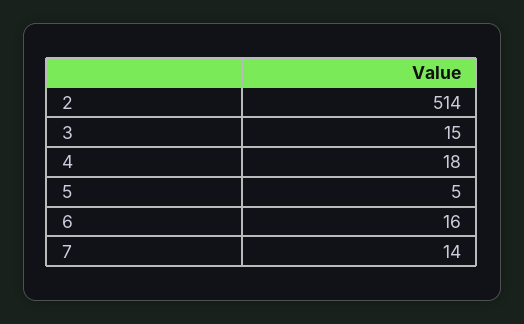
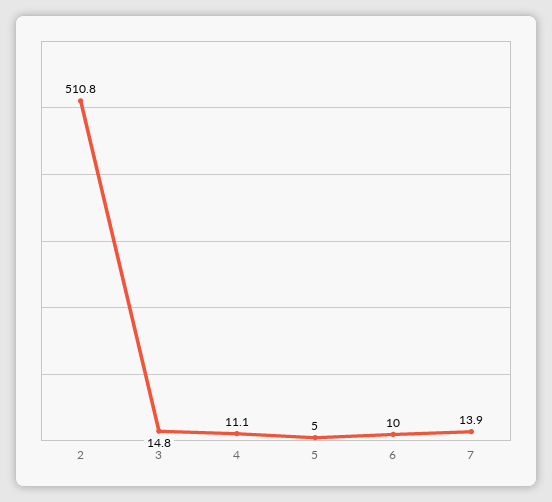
2: 514 -> 510.8
4: 18 -> 11.1
6: 16 -> 10

